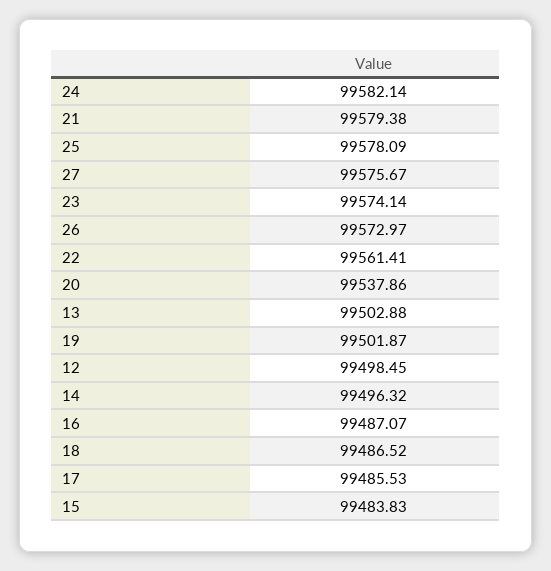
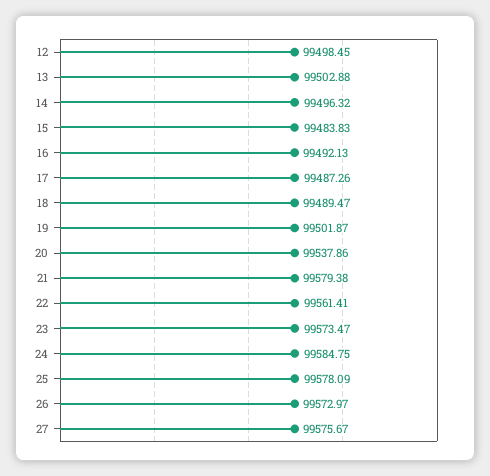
24: 99582.14 -> 99584.75
23: 99574.14 -> 99573.47
16: 99487.07 -> 99492.13
18: 99486.52 -> 99489.47
17: 99485.53 -> 99487.26

